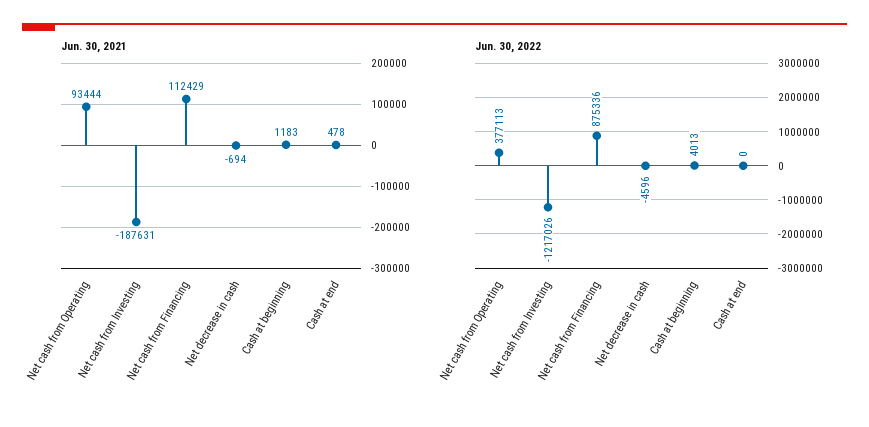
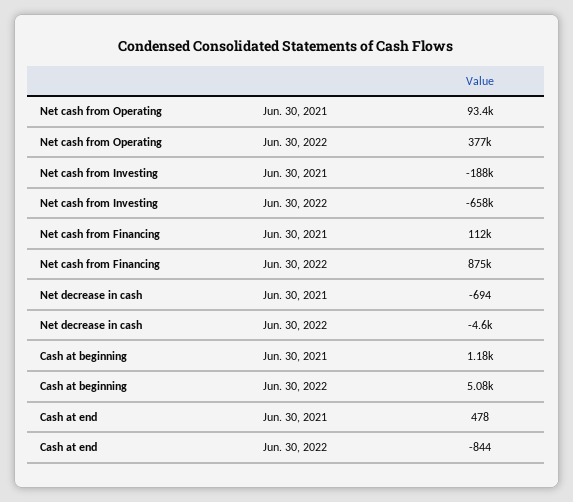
Jun. 30, 2022, Net cash from Investing: -1217026 -> -658000
Jun. 30, 2022, Cash at beginning: 4013 -> 5080
Jun. 30, 2022, Cash at end: 0 -> -844

